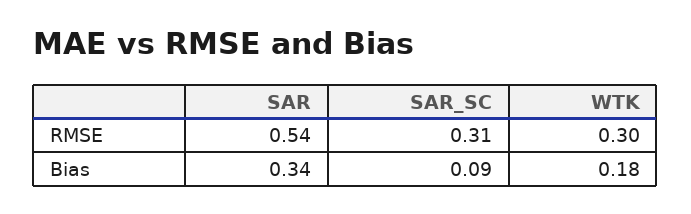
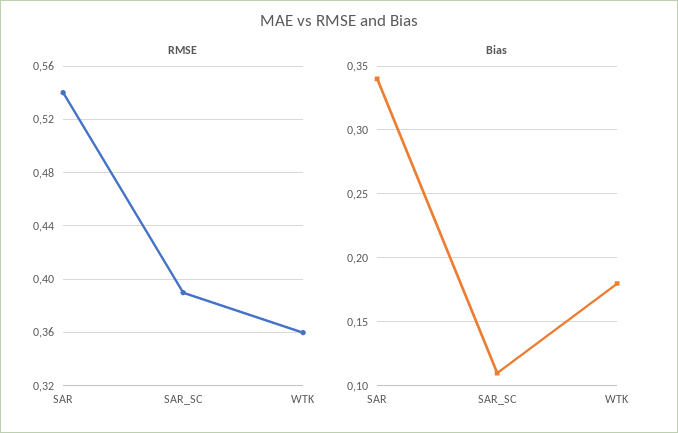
RMSE, SAR_SC: 0.31 -> 0.39
RMSE, WTK: 0.3 -> 0.36
Bias, SAR_SC: 0.09 -> 0.11

